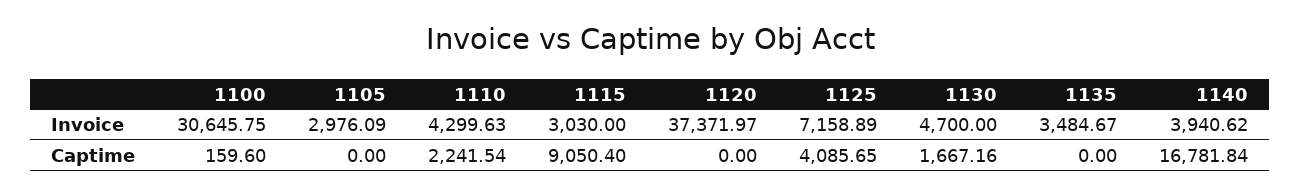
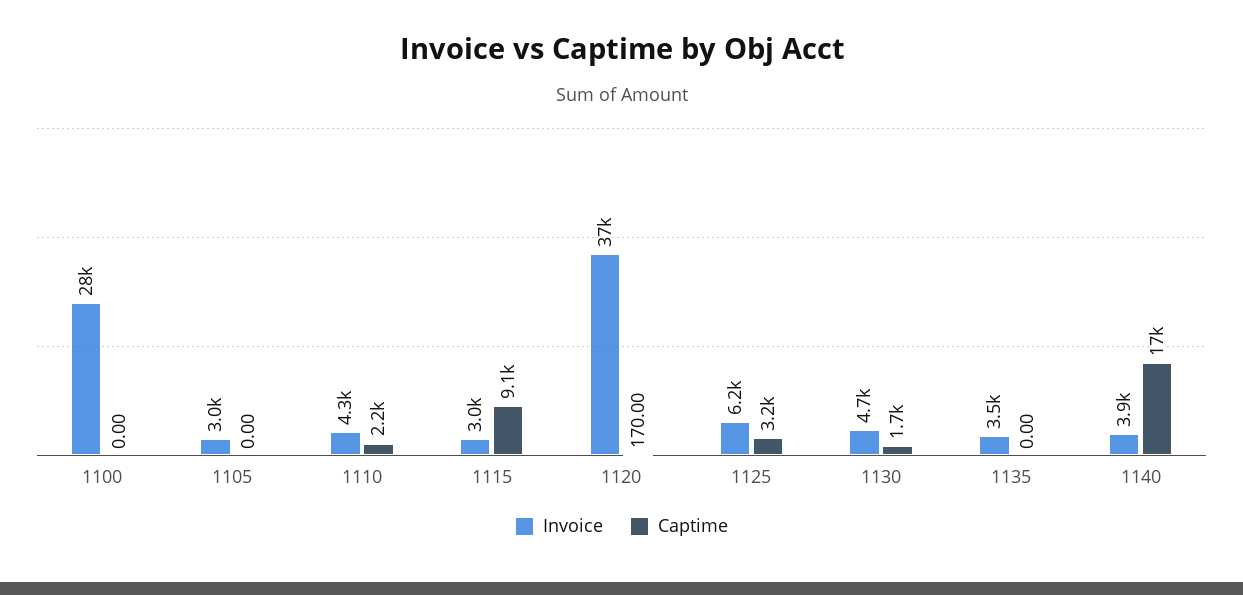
Invoice, 1100: 30645.75 -> 28000
Invoice, 1125: 7158.89 -> 6200
Captime, 1100: 159.6 -> 0
Captime, 1120: 0 -> 170
Captime, 1125: 4085.65 -> 3200

